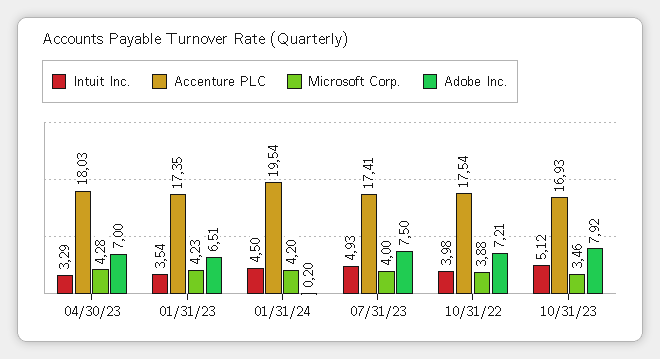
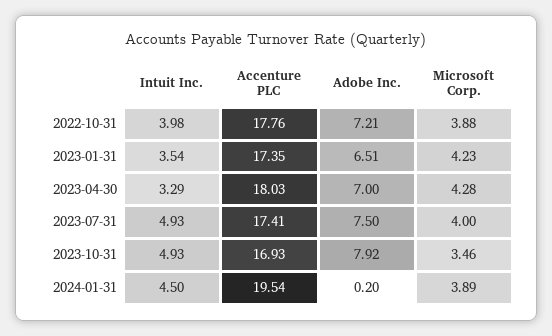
Microsoft Corp., 01/31/24: 4.2 -> 3.89
Accenture PLC, 10/31/22: 17.54 -> 17.76
Intuit Inc., 10/31/23: 5.12 -> 4.93

